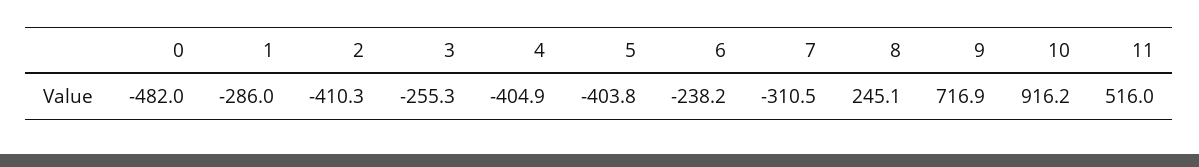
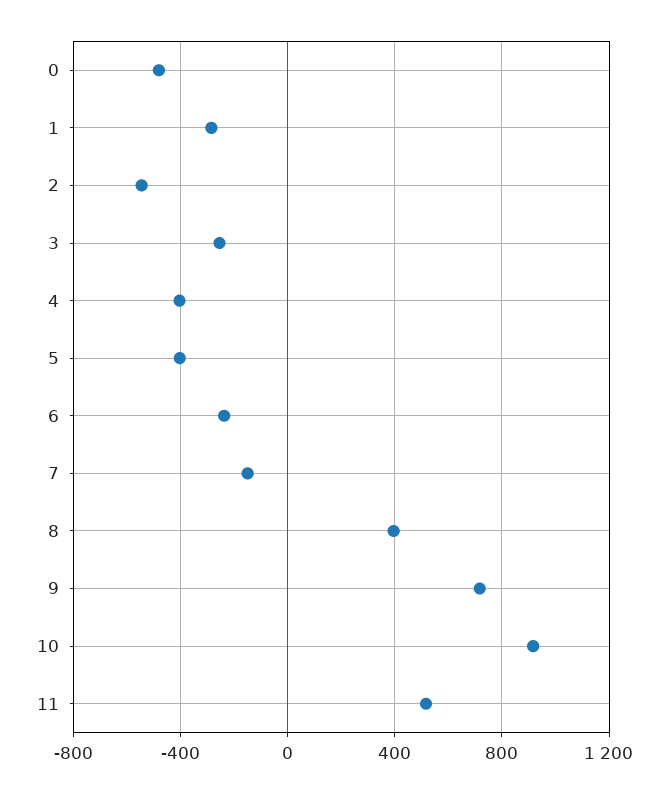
2: -410.3 -> -550
7: -310.5 -> -150
8: 245.1 -> 400

